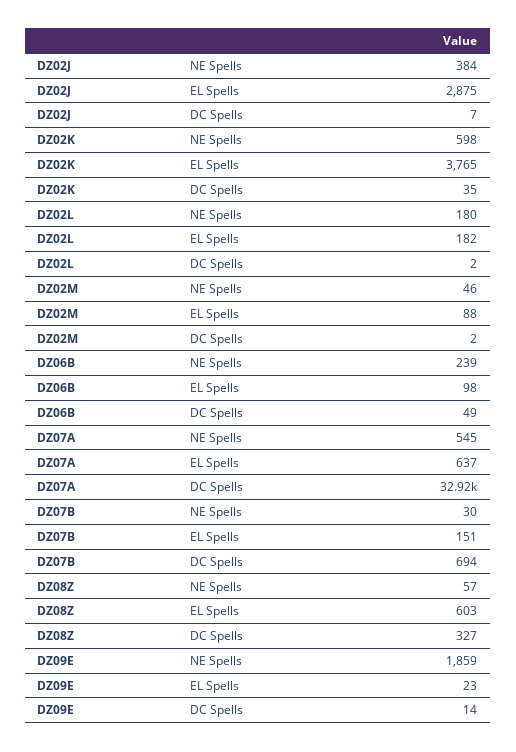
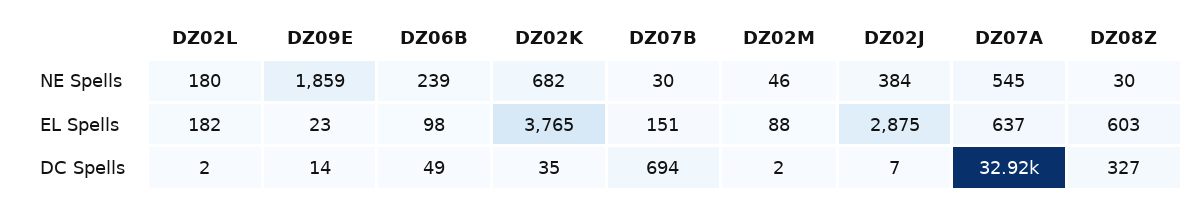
DZ02K, NE Spells: 598 -> 682
DZ08Z, NE Spells: 57 -> 30

